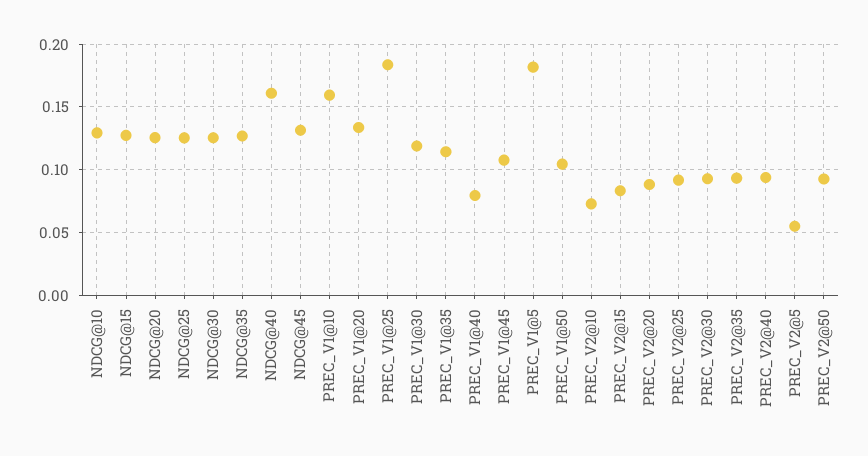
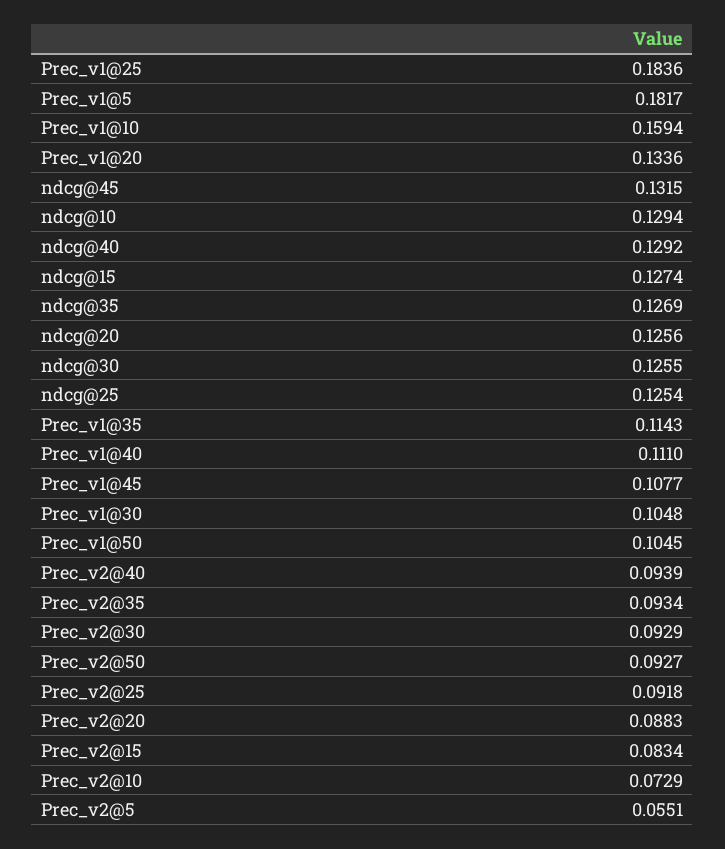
NDCG@40: 0.16 -> 0.1292
PREC_V1@30: 0.12 -> 0.1048
PREC_V1@40: 0.08 -> 0.111

